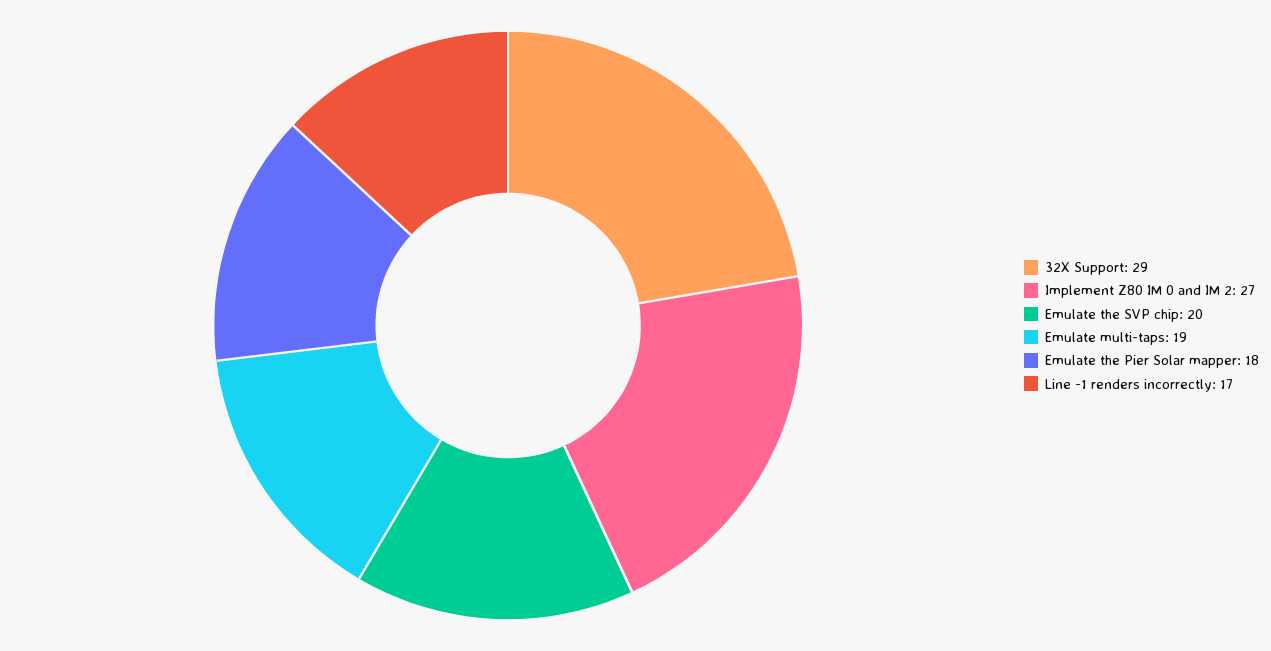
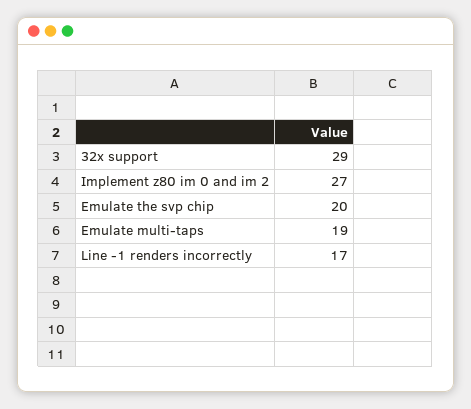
Emulate the Pier Solar mapper: 18 -> none

